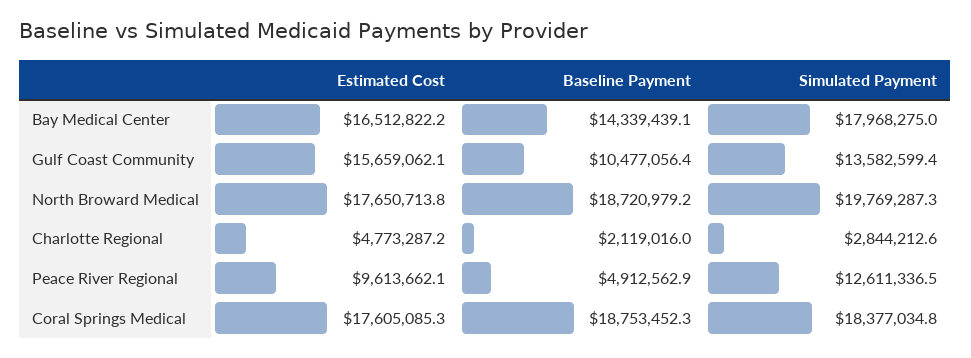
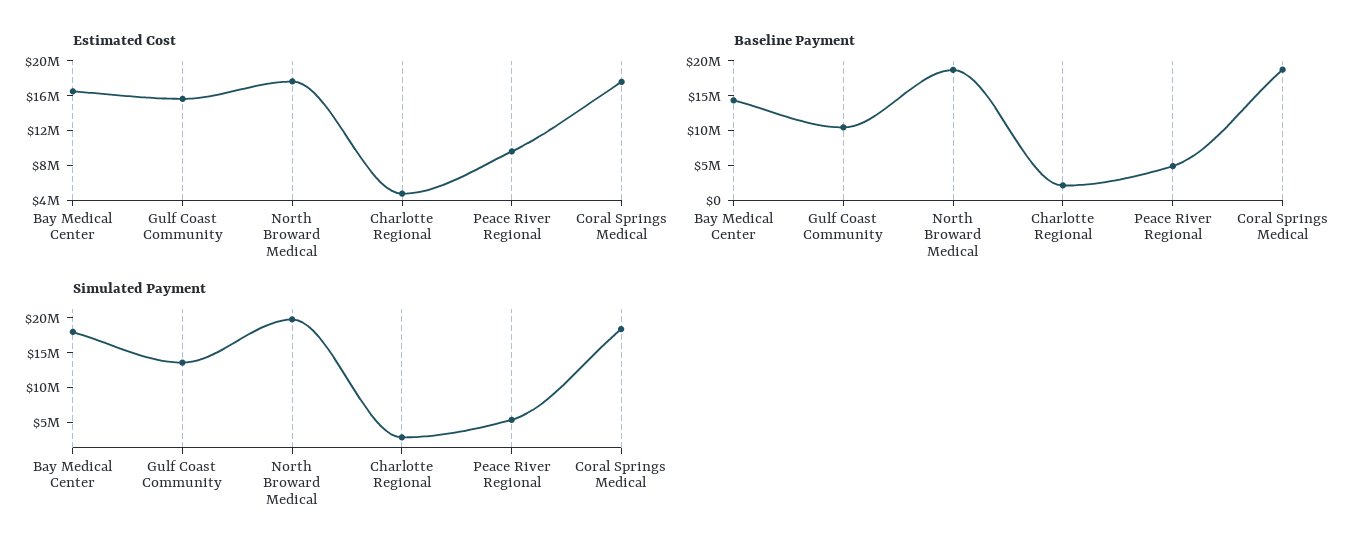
Simulated Payment, Peace River Regional: 12611336.5 -> 5000000

